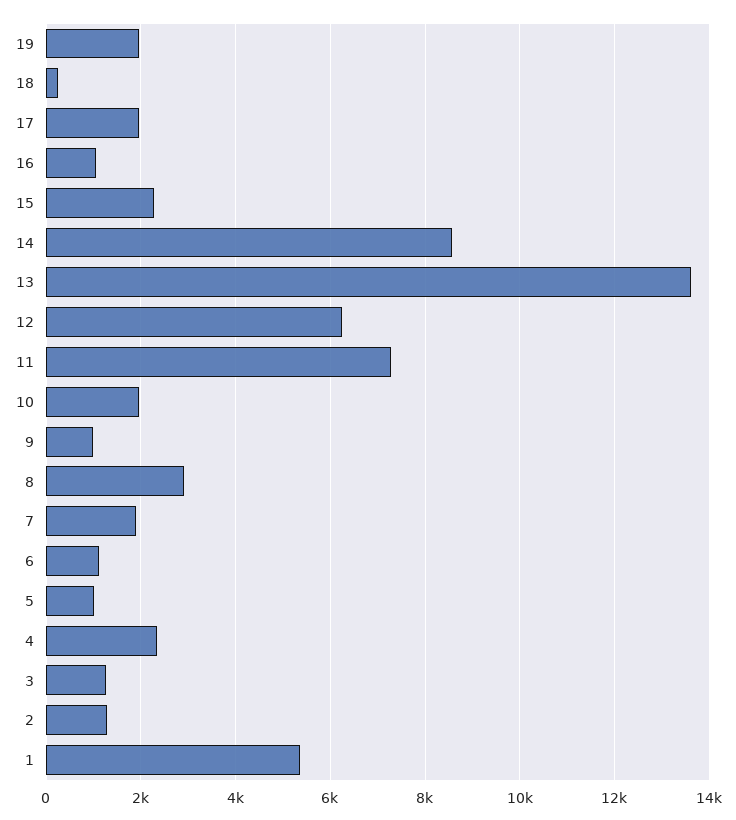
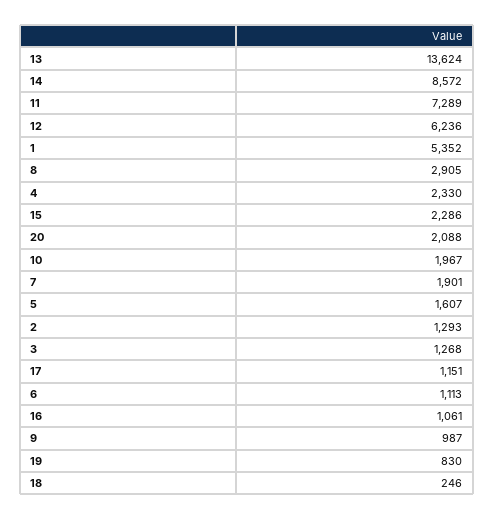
19: 2000 -> 830
17: 2000 -> 1151
5: 1000 -> 1607
20: none -> 2088

